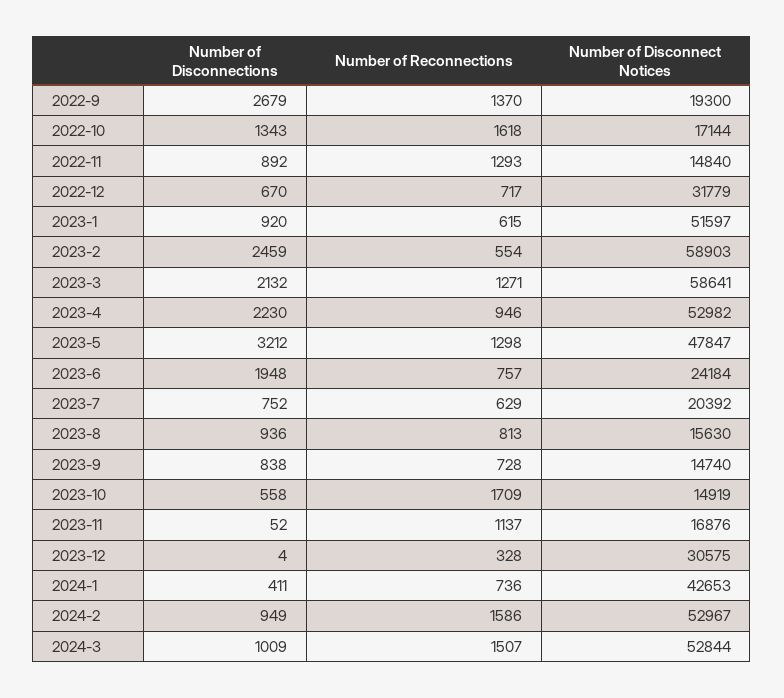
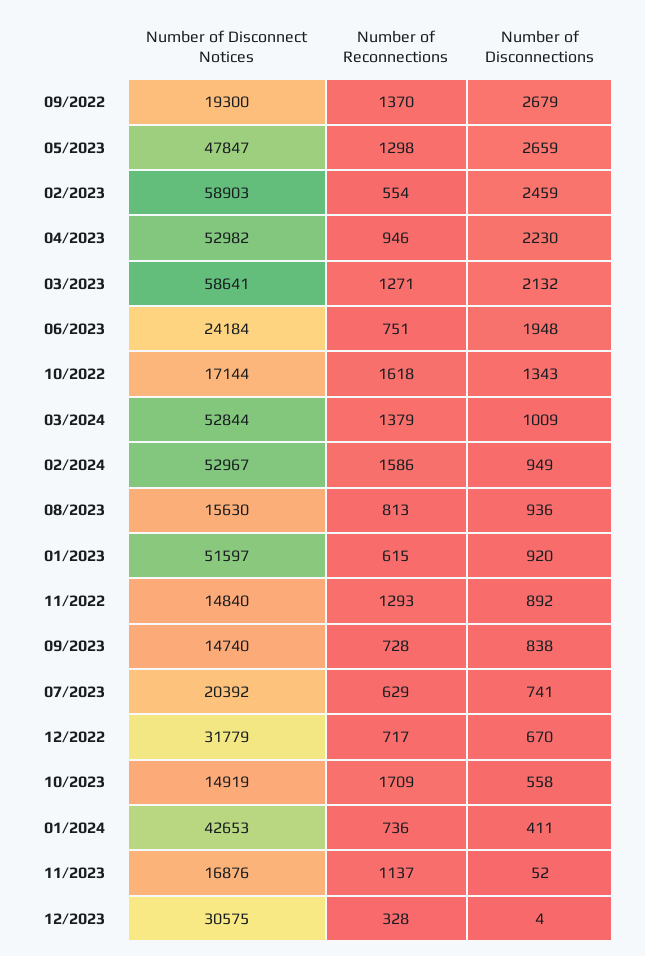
Number of Disconnections, 2023-5: 3212 -> 2659
Number of Reconnections, 2023-6: 757 -> 751
Number of Disconnections, 2023-7: 752 -> 741
Number of Reconnections, 2024-3: 1507 -> 1379

